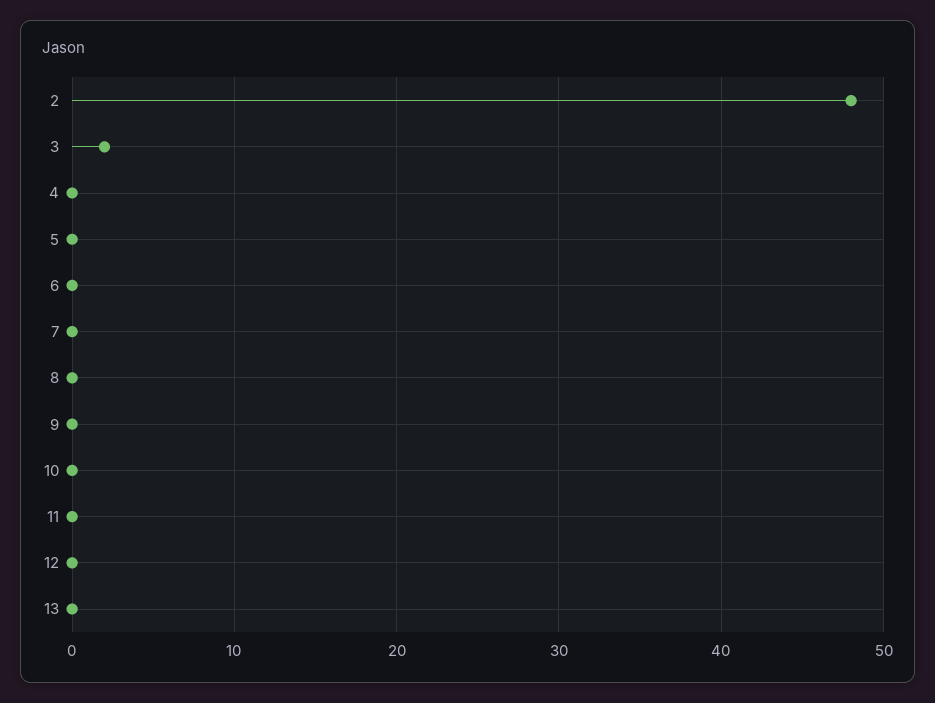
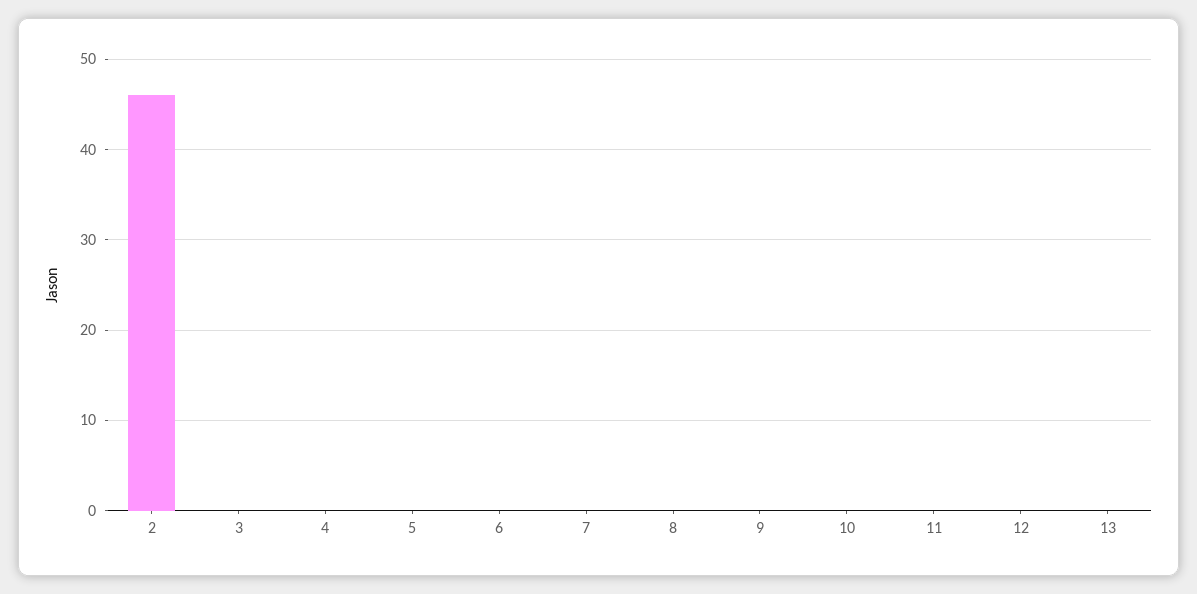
2: 48 -> 46
3: 2 -> 0

